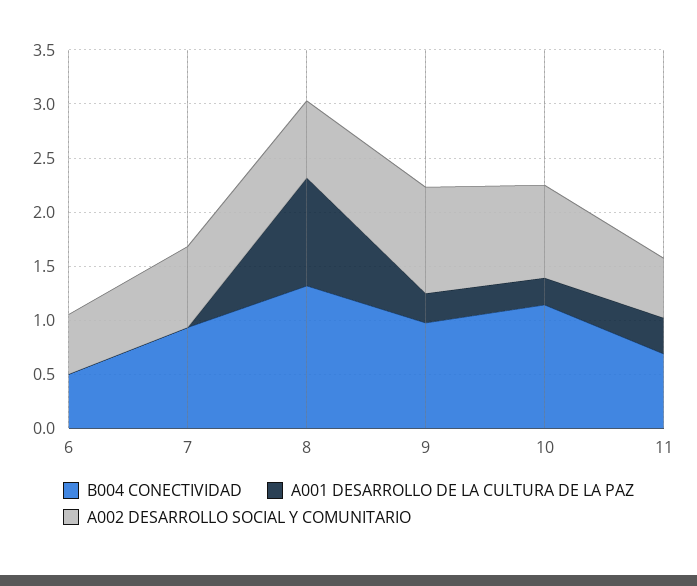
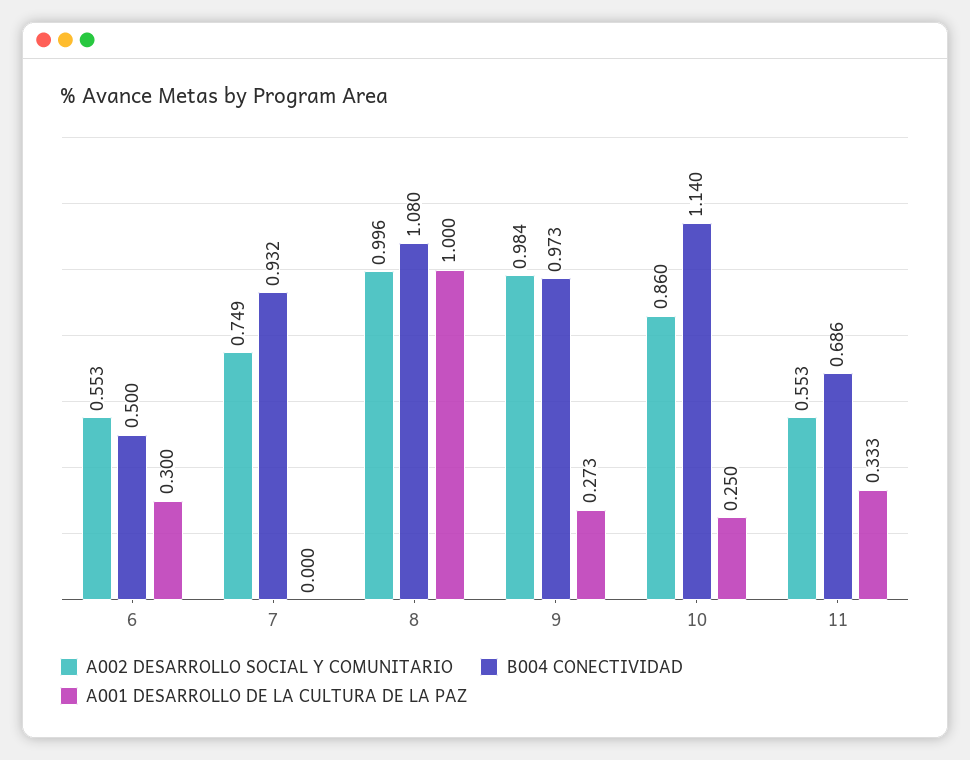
A001 DESARROLLO DE LA CULTURA DE LA PAZ, 6: 0 -> 0.3
B004 CONECTIVIDAD, 8: 1.3 -> 1.08
A002 DESARROLLO SOCIAL Y COMUNITARIO, 8: 0.7 -> 0.996

